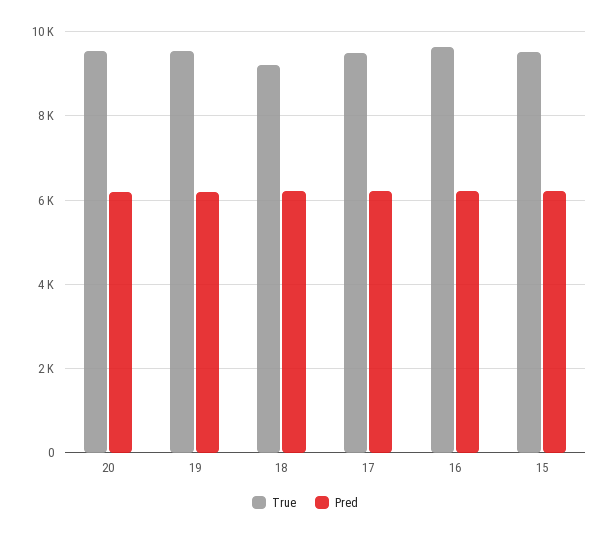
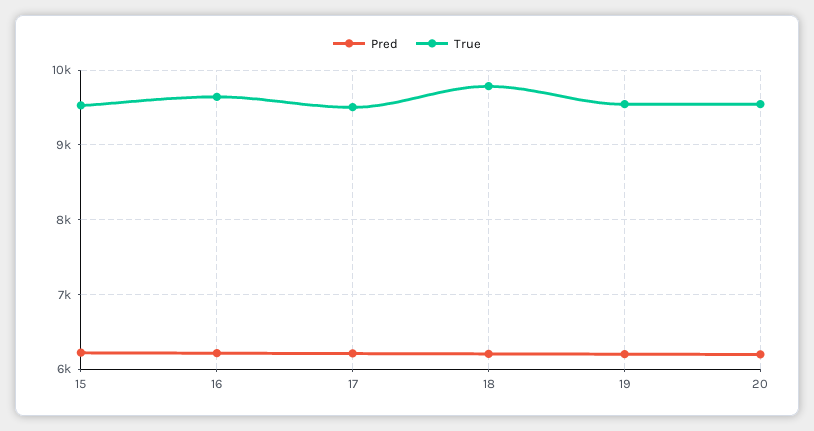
True, 18: 9200 -> 9800

